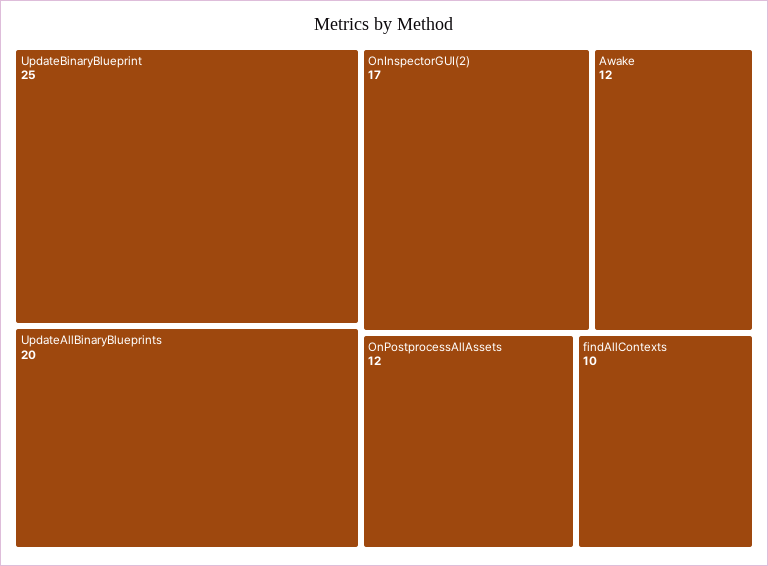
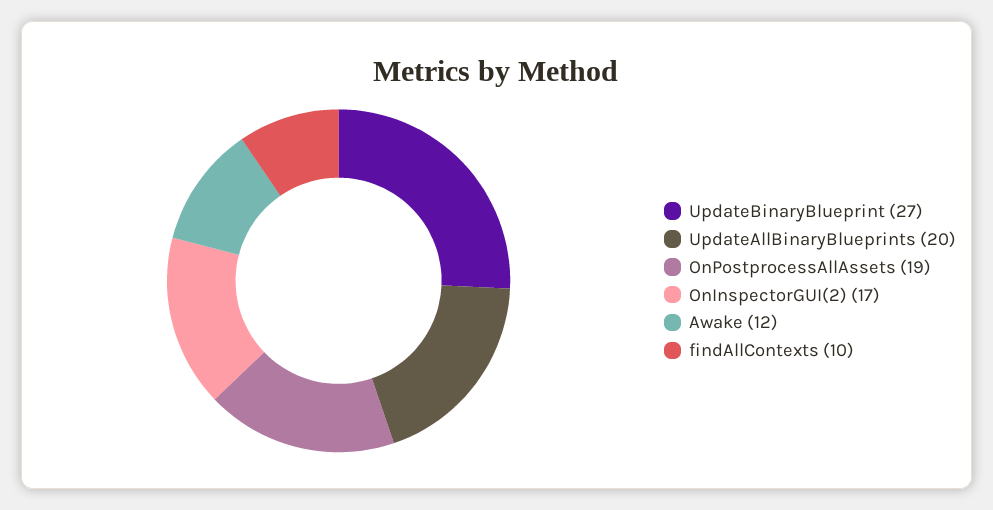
UpdateBinaryBlueprint: 25 -> 27
OnPostprocessAllAssets: 12 -> 19

